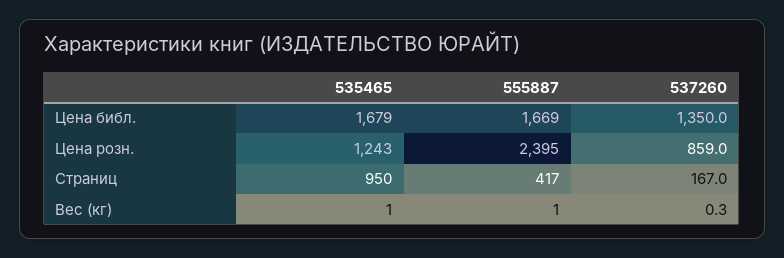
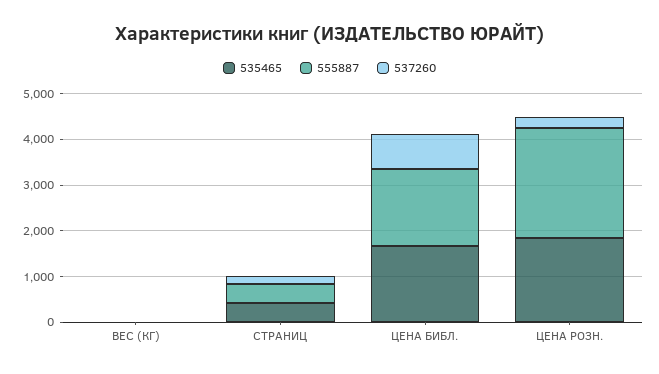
537260, Цена библ.: 1350 -> 800
535465, Цена розн.: 1243 -> 1800
537260, Цена розн.: 859 -> 200
535465, Страниц: 950 -> 400

